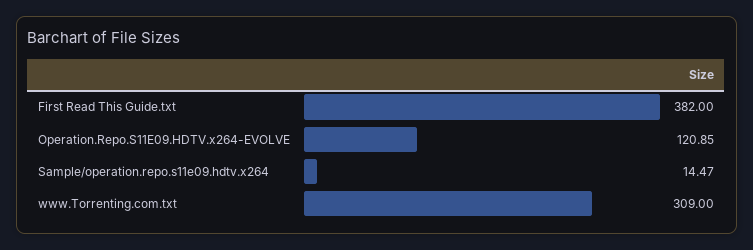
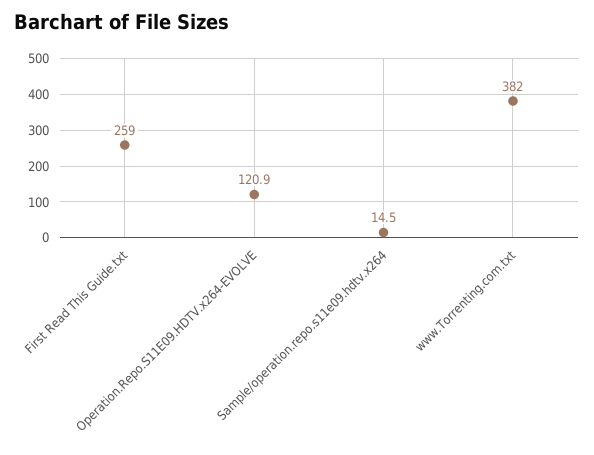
First Read This Guide.txt: 382 -> 259
www.Torrenting.com.txt: 309 -> 382

